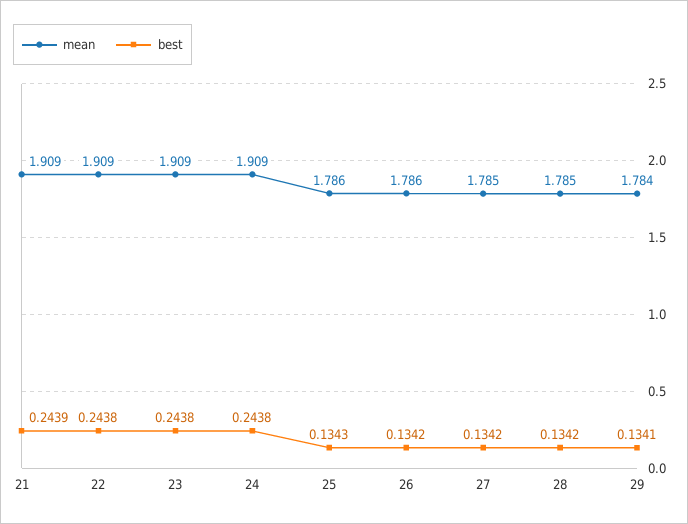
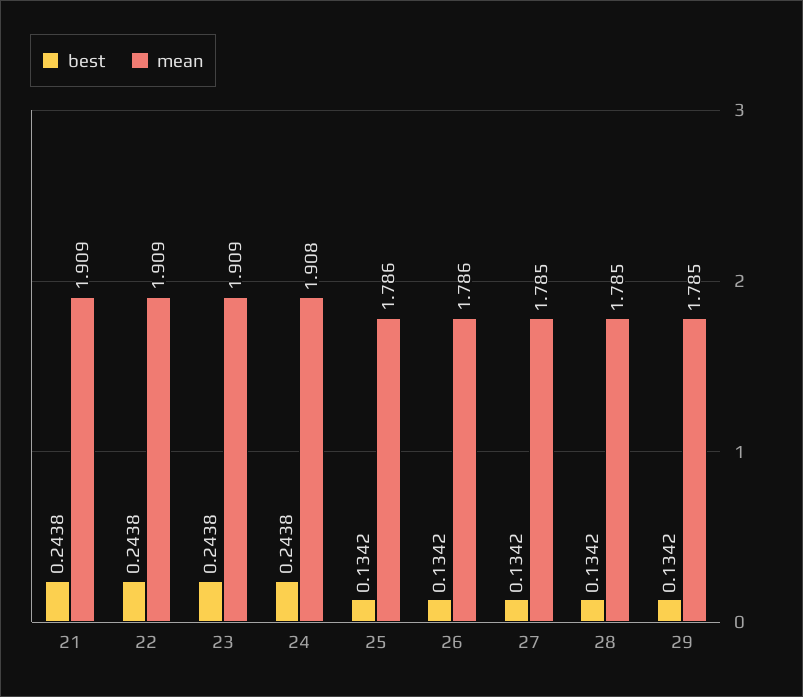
best, 21: 0.2439 -> 0.2438
mean, 24: 1.909 -> 1.908
best, 25: 0.1343 -> 0.1342
mean, 29: 1.784 -> 1.785
best, 29: 0.1341 -> 0.1342

